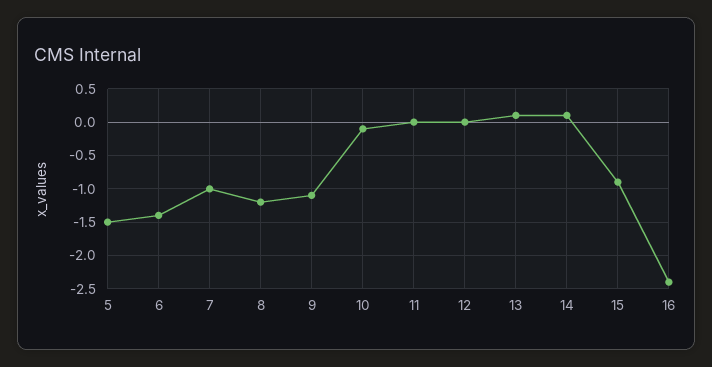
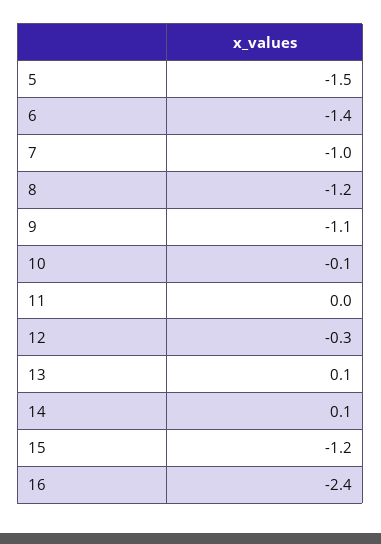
12: 0 -> -0.3
15: -0.9 -> -1.2

